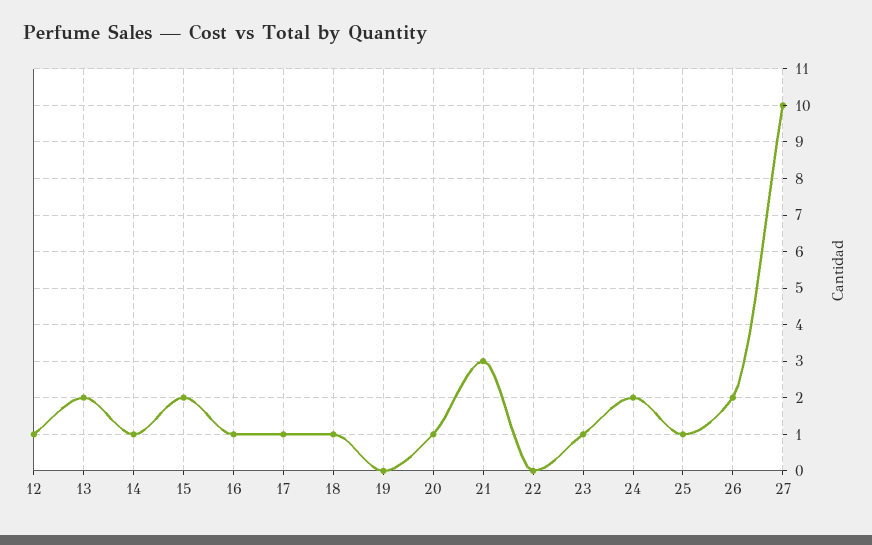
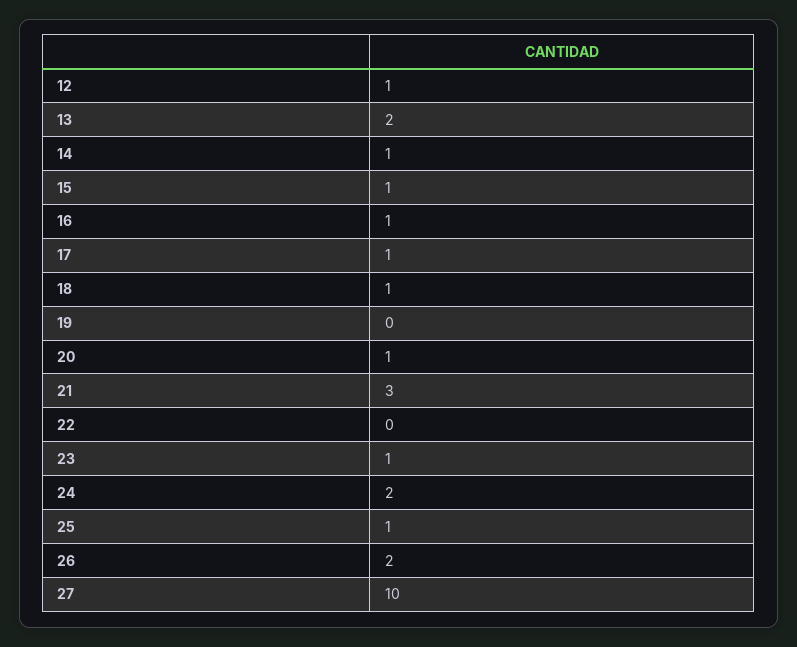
15: 2 -> 1

